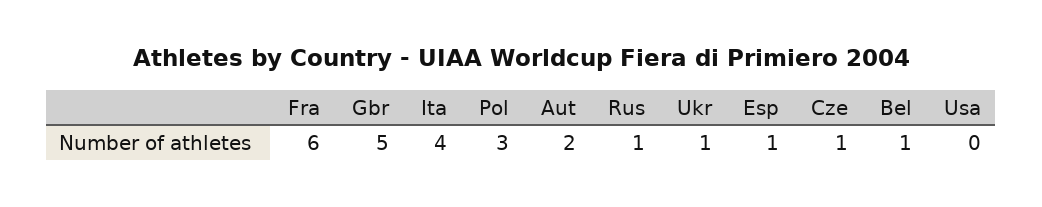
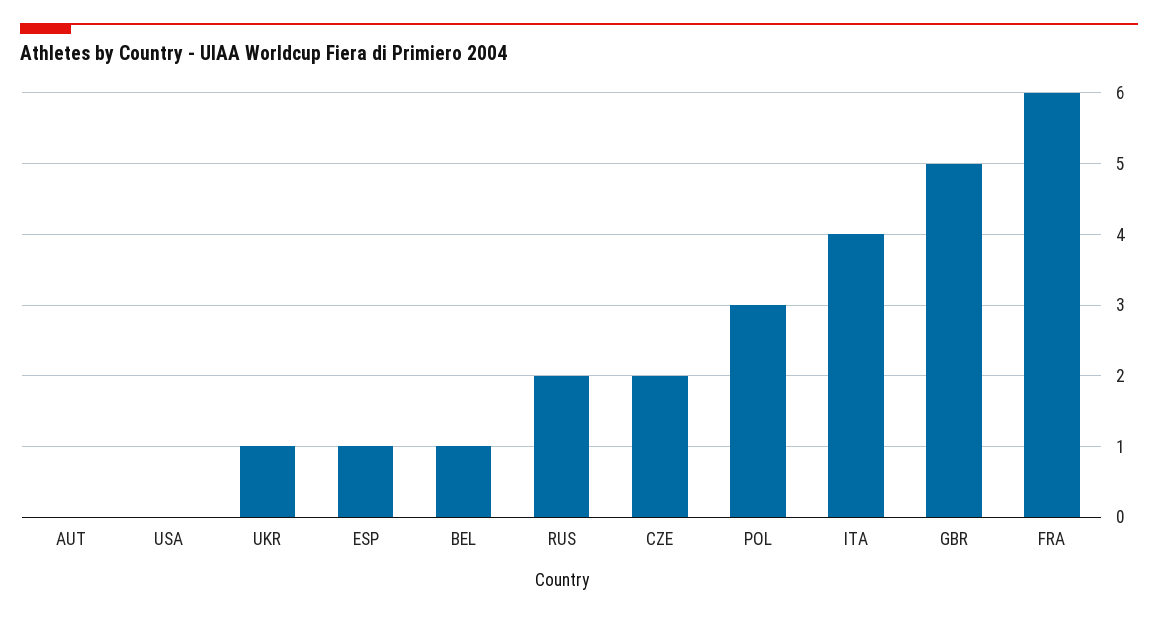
Aut: 2 -> 0
Rus: 1 -> 2
Cze: 1 -> 2

